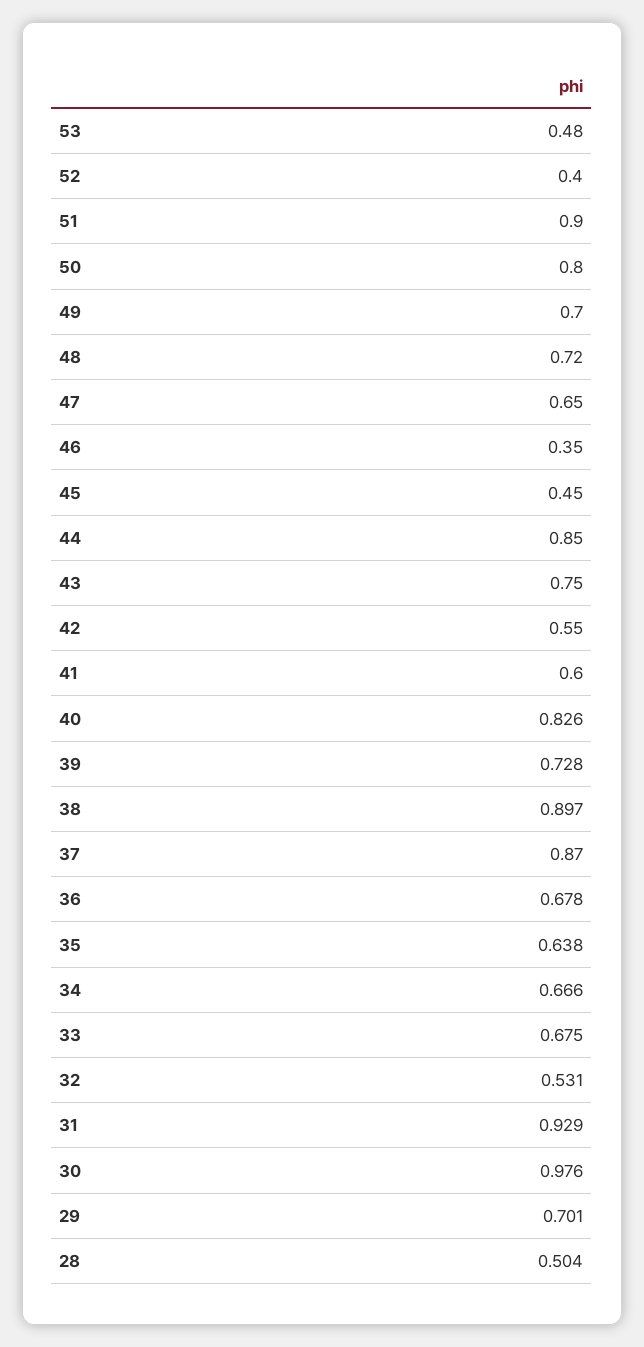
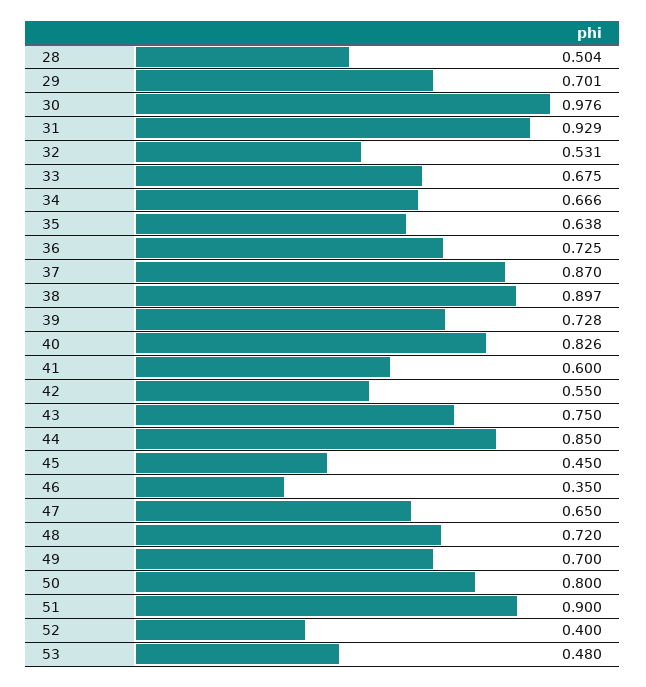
36: 0.678 -> 0.725

